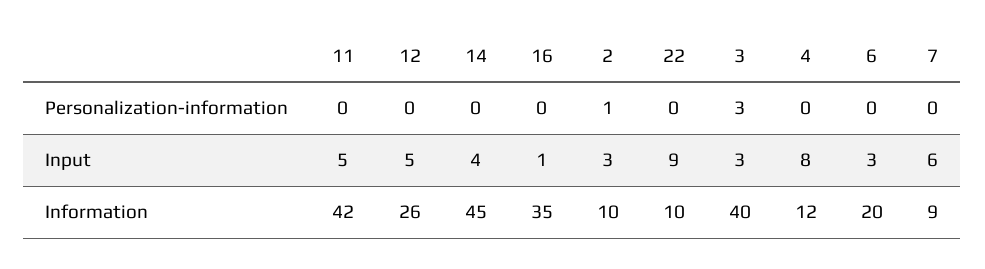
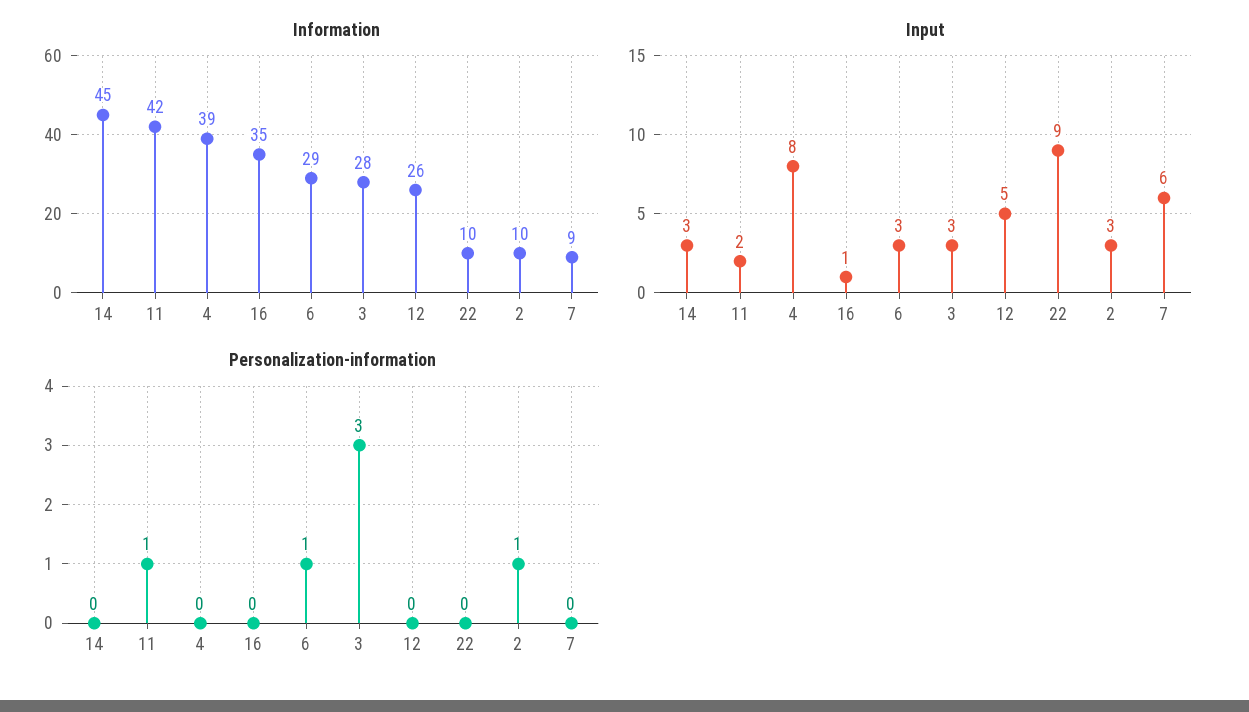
Personalization-information, 11: 0 -> 1
Personalization-information, 6: 0 -> 1
Input, 11: 5 -> 2
Input, 14: 4 -> 3
Information, 3: 40 -> 28
Information, 4: 12 -> 39
Information, 6: 20 -> 29

